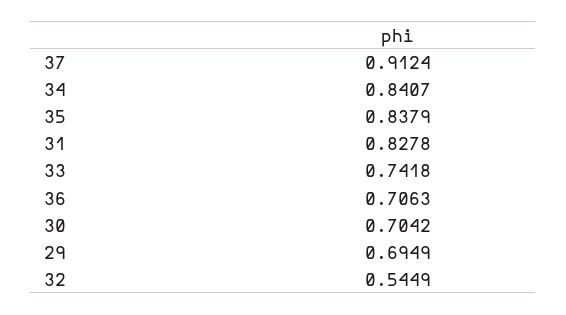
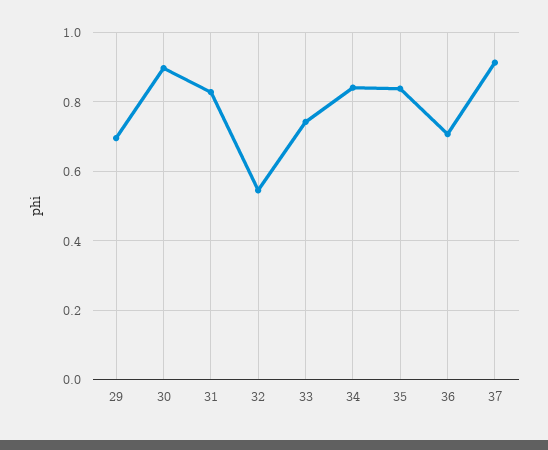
30: 0.7042 -> 0.9

